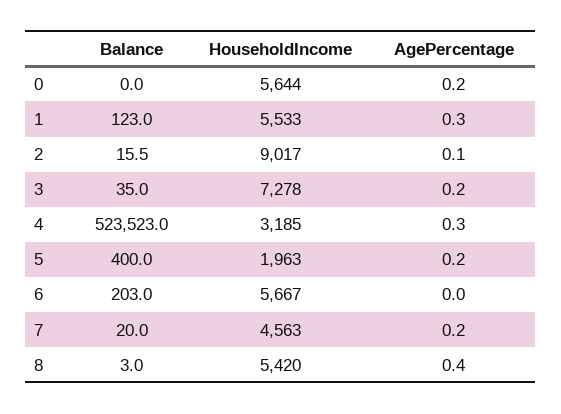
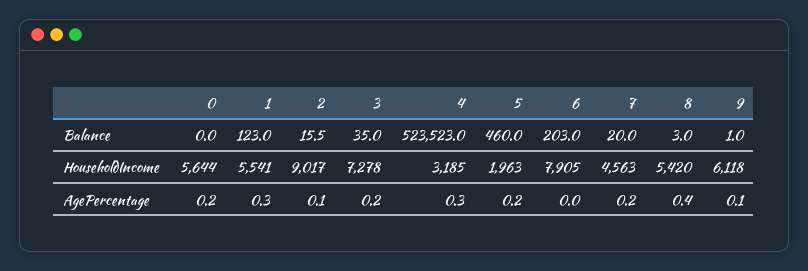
HouseholdIncome, 1: 5533 -> 5541
Balance, 5: 400 -> 460
HouseholdIncome, 6: 5667 -> 7905
Balance, 9: none -> 1
HouseholdIncome, 9: none -> 6118
AgePercentage, 9: none -> 0.1

